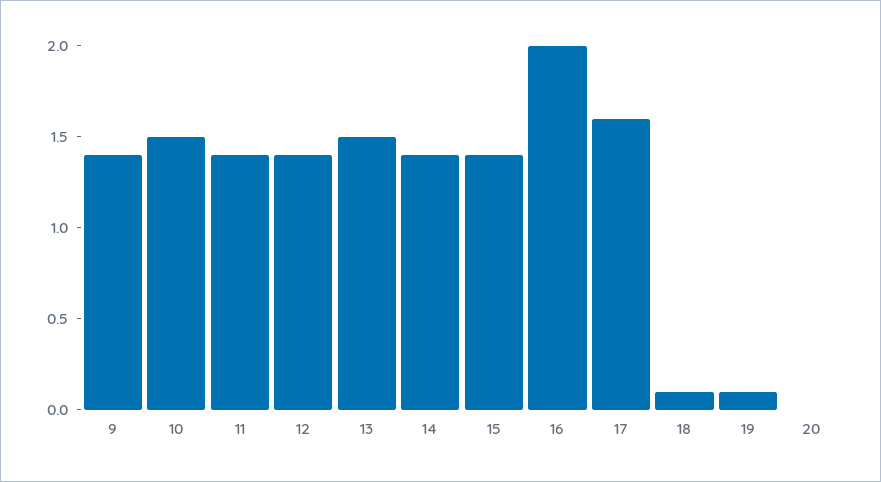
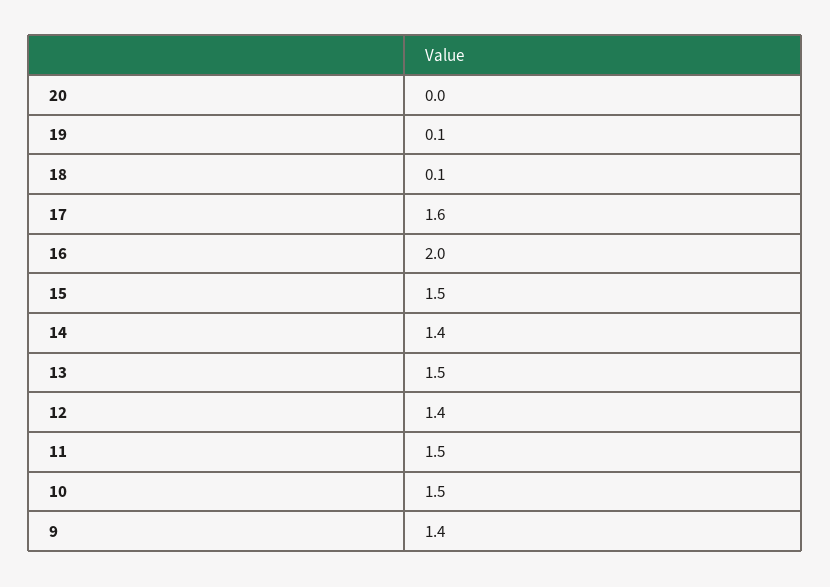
11: 1.4 -> 1.5
15: 1.4 -> 1.5

